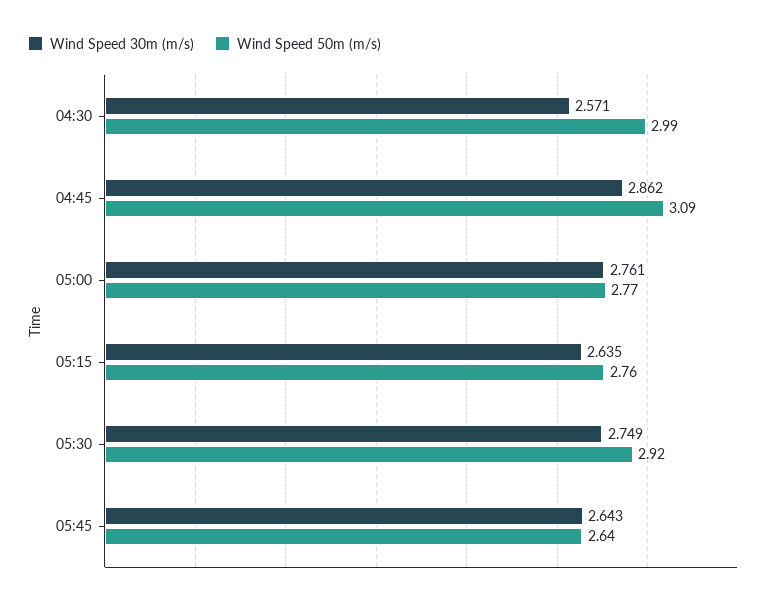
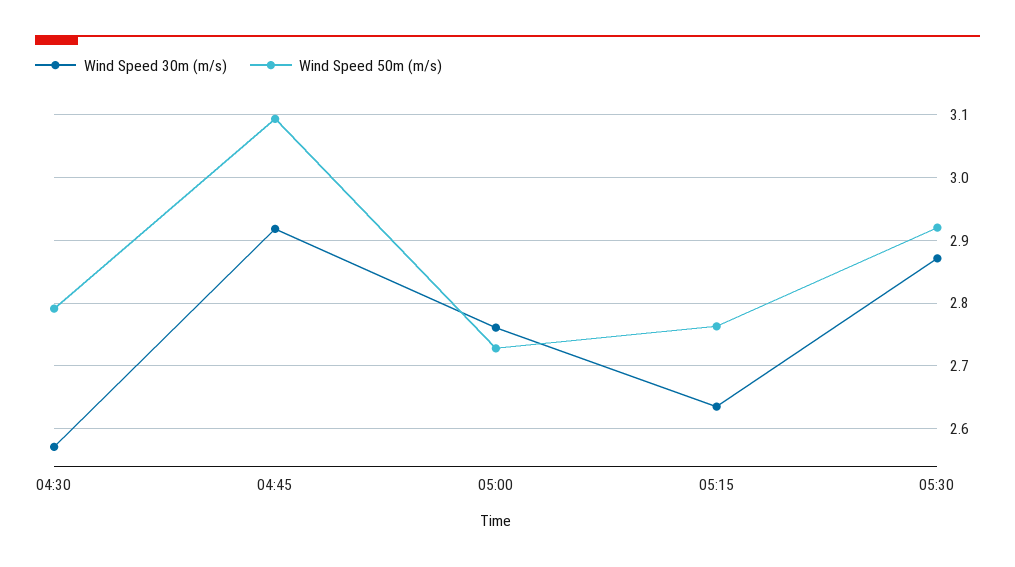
Wind Speed 50m (m/s), 04:30: 2.99 -> 2.79
Wind Speed 30m (m/s), 04:45: 2.862 -> 2.92
Wind Speed 50m (m/s), 05:00: 2.77 -> 2.73
Wind Speed 30m (m/s), 05:30: 2.749 -> 2.87
Wind Speed 30m (m/s), 05:45: 2.643 -> none
Wind Speed 50m (m/s), 05:45: 2.64 -> none

